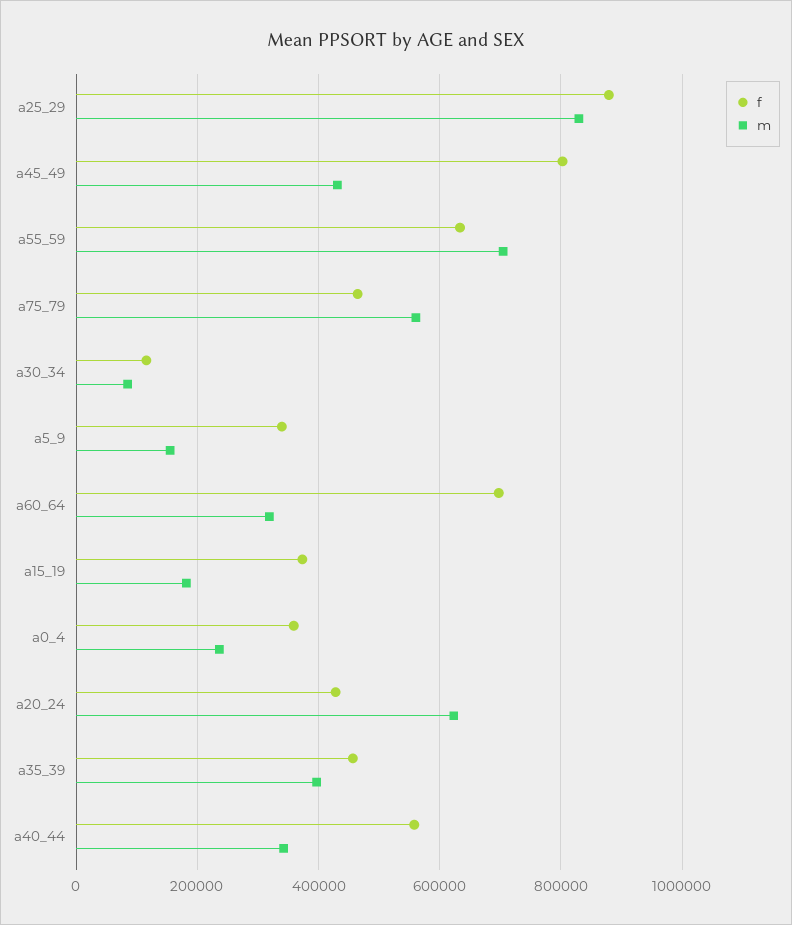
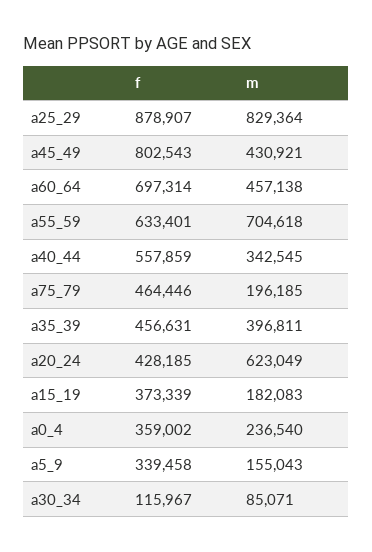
m, a75_79: 560000 -> 196185
m, a60_64: 320000 -> 457138

